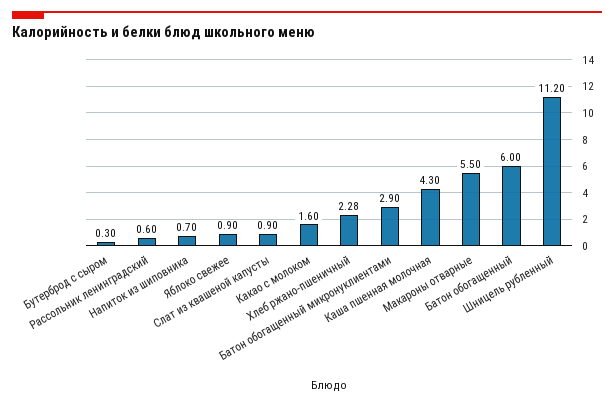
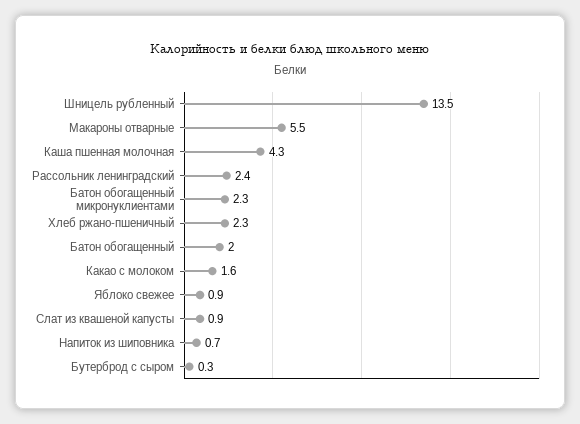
Рассольник ленинградский: 0.6 -> 2.4
Батон обогащенный микронуклиентами: 2.9 -> 2.3
Батон обогащенный: 6 -> 2
Шницель рубленный: 11.2 -> 13.5

